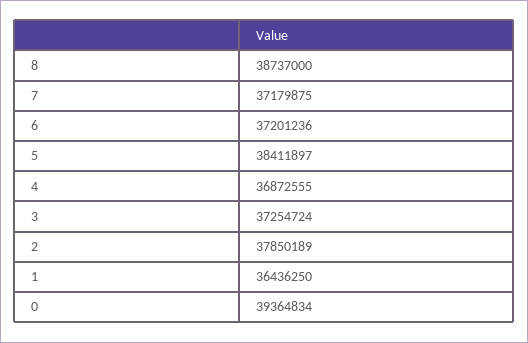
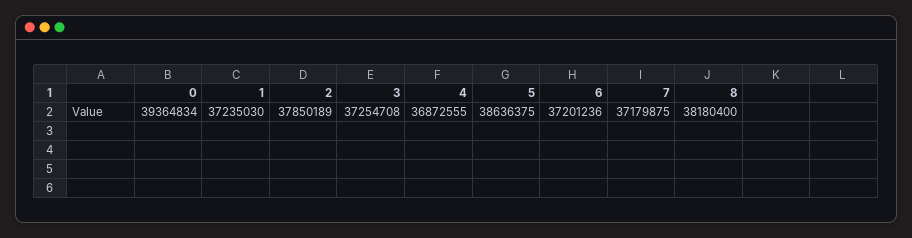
8: 38737000 -> 38180400
5: 38411897 -> 38636375
3: 37254724 -> 37254708
1: 36436250 -> 37235030

